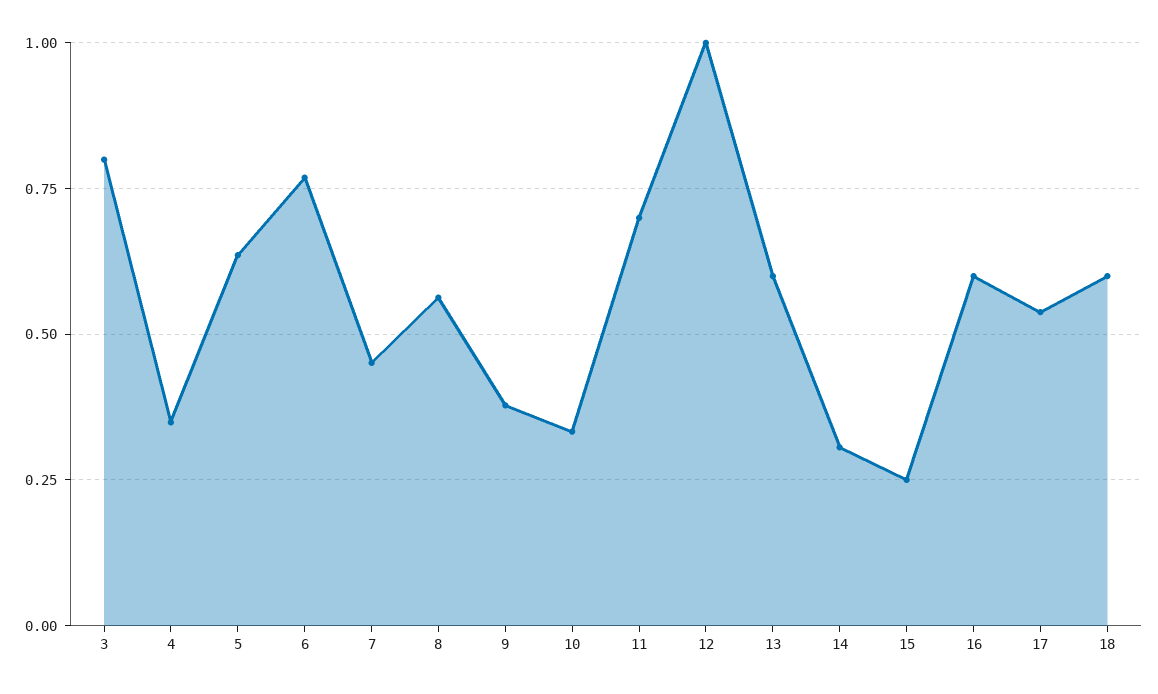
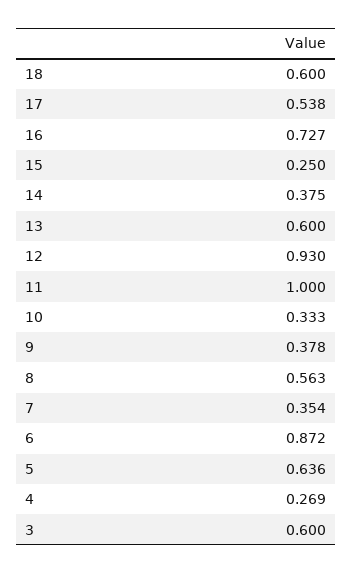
3: 0.8 -> 0.6
4: 0.35 -> 0.269
6: 0.775 -> 0.872
7: 0.45 -> 0.354
11: 0.7 -> 1
12: 1 -> 0.93
14: 0.3 -> 0.375
16: 0.6 -> 0.727

